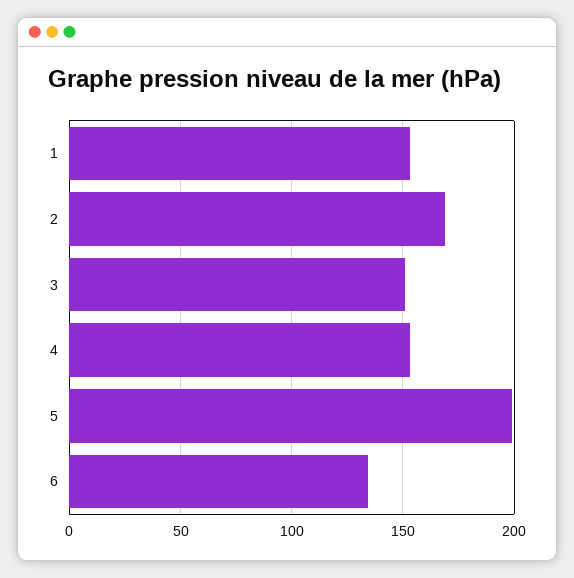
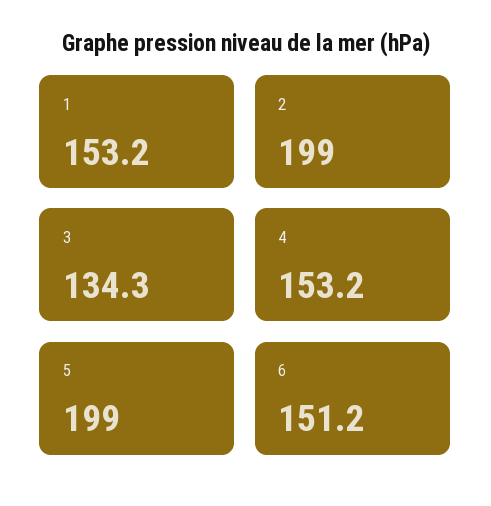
2: 170 -> 199
3: 150 -> 134.3
6: 135 -> 151.2

